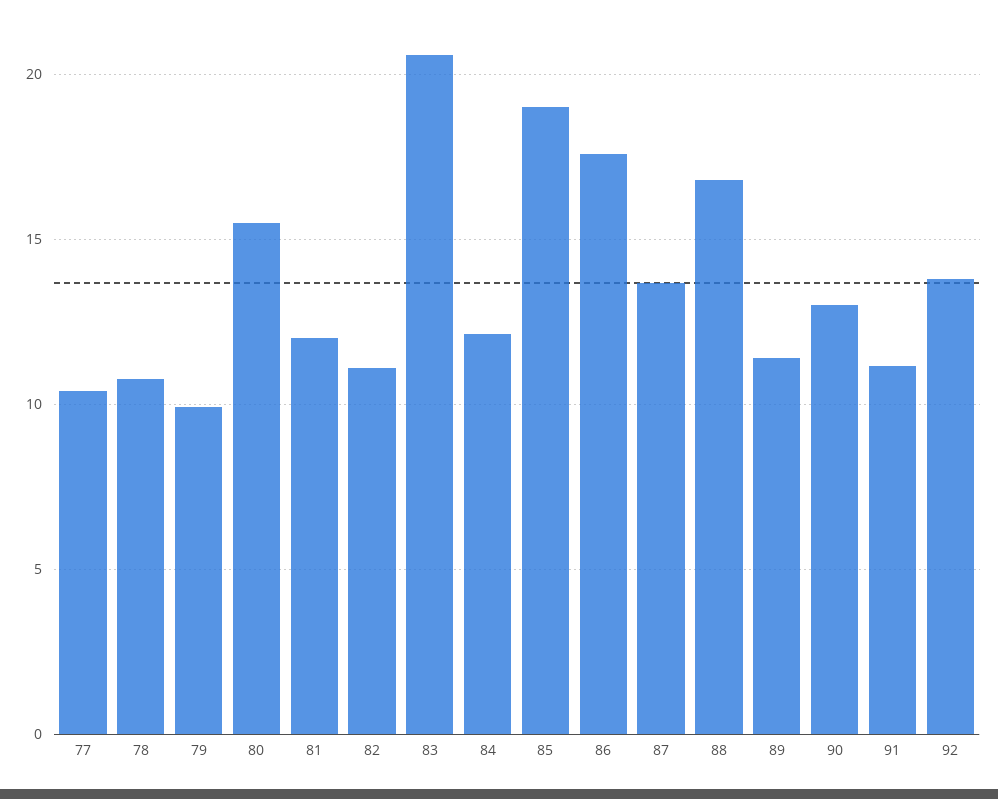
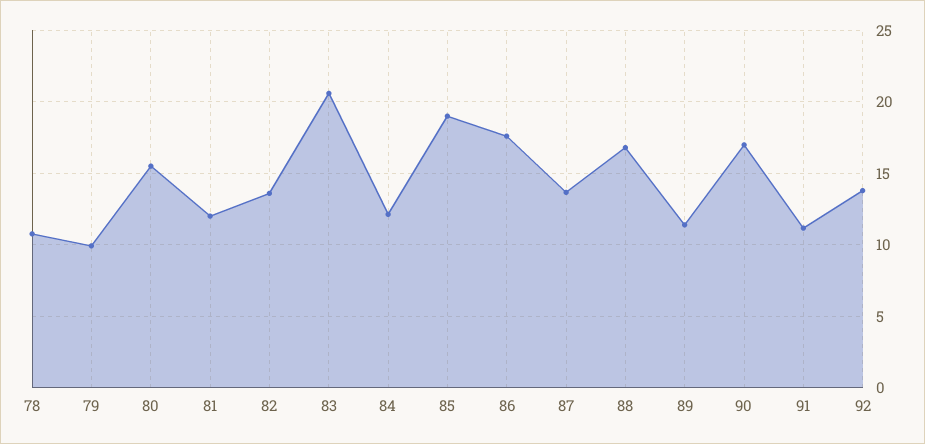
77: 10.5 -> none
82: 11 -> 13.5
90: 13 -> 17

